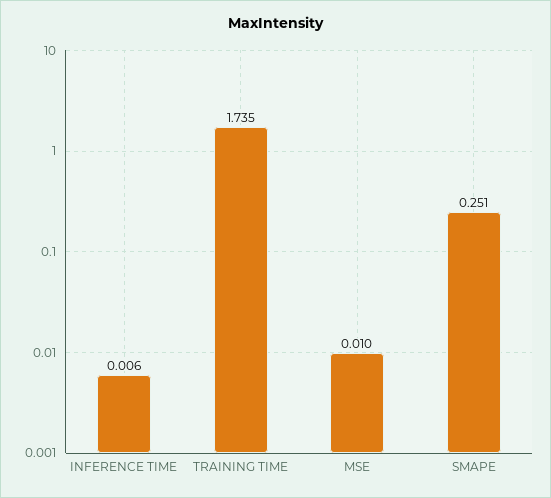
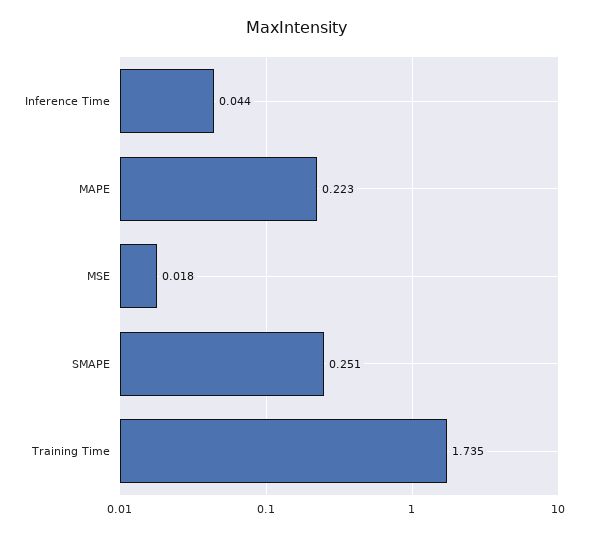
INFERENCE TIME: 0.006 -> 0.044
MSE: 0.01 -> 0.018
MAPE: none -> 0.223

